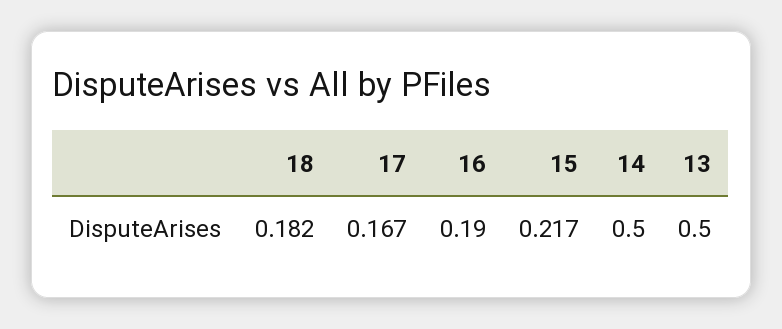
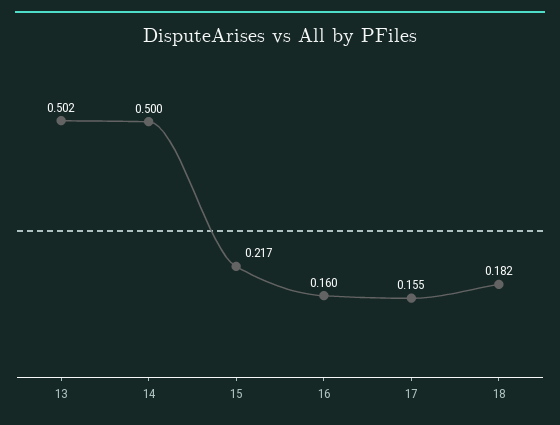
17: 0.167 -> 0.155
16: 0.19 -> 0.16
13: 0.5 -> 0.502

